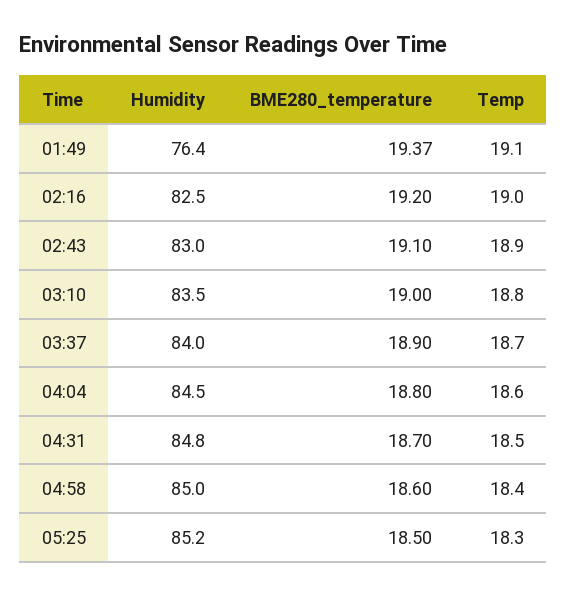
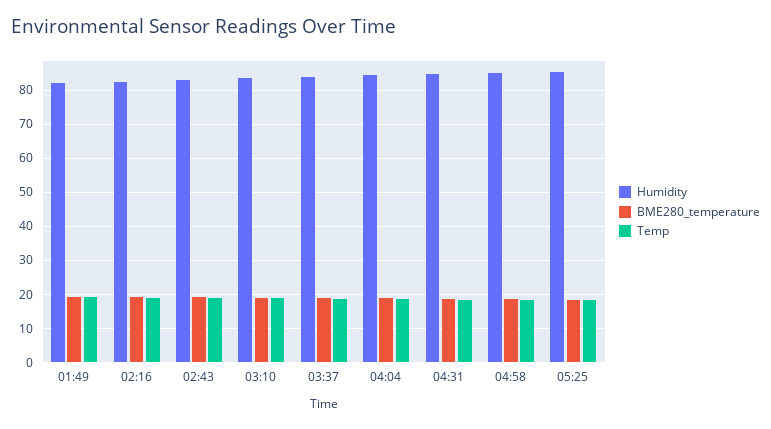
Humidity, 01:49: 76.4 -> 82

